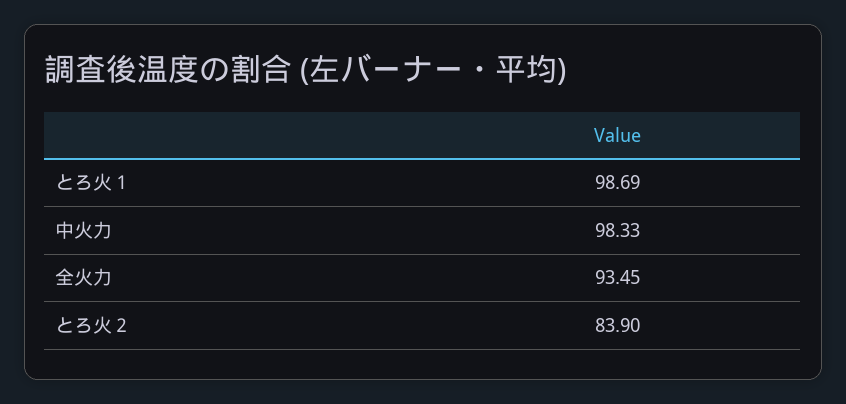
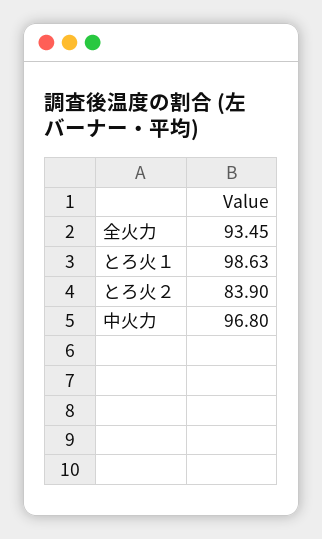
とろ火１: 98.69 -> 98.63
中火力: 98.33 -> 96.8

